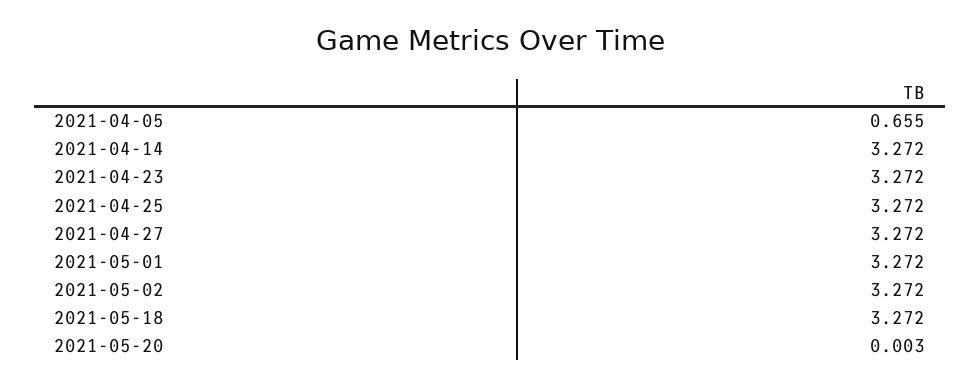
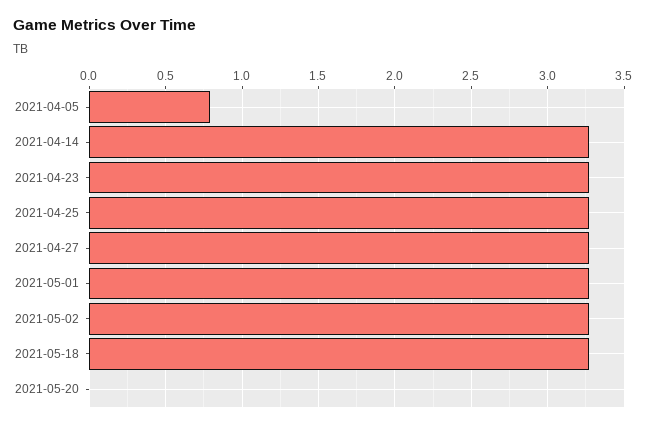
2021-04-05: 0.655 -> 0.8

